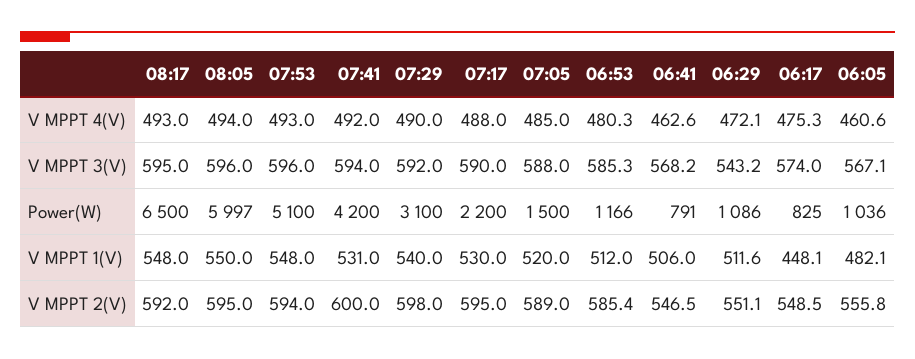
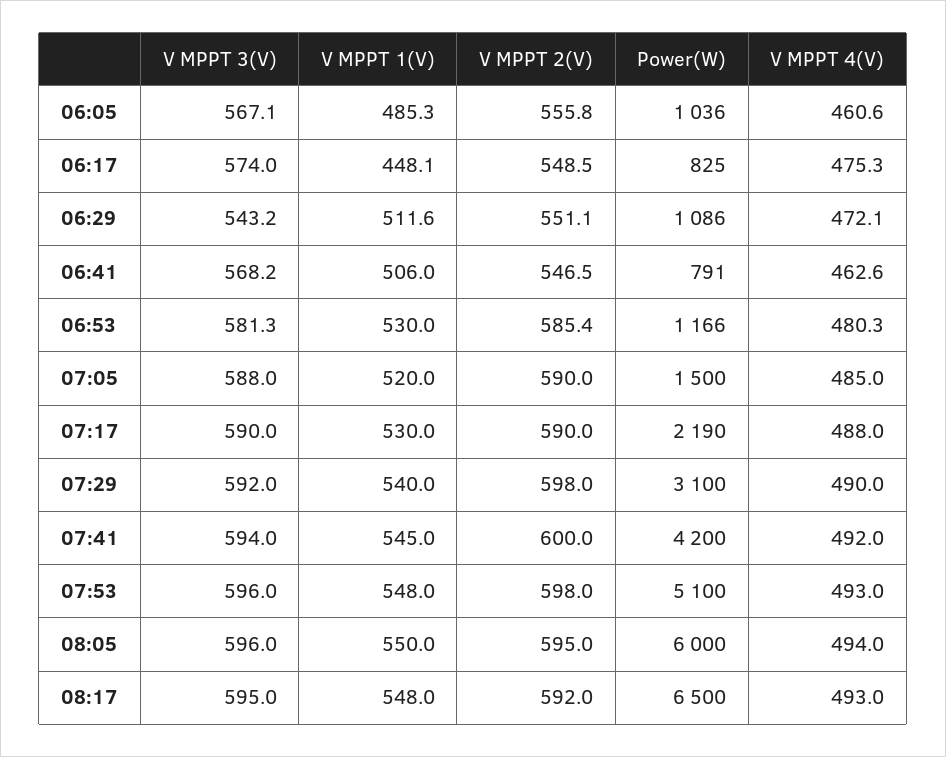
06:53, V MPPT 3(V): 585.3 -> 581.3
08:05, Power(W): 5997 -> 6000
07:17, Power(W): 2200 -> 2190
07:41, V MPPT 1(V): 531 -> 545
06:53, V MPPT 1(V): 512 -> 530
06:05, V MPPT 1(V): 482.1 -> 485.3
07:53, V MPPT 2(V): 594 -> 598
07:17, V MPPT 2(V): 595 -> 590
07:05, V MPPT 2(V): 589 -> 590

